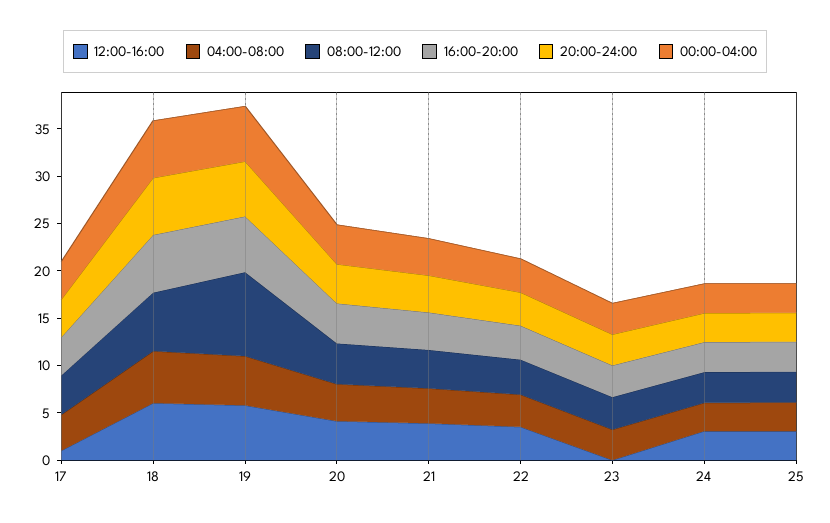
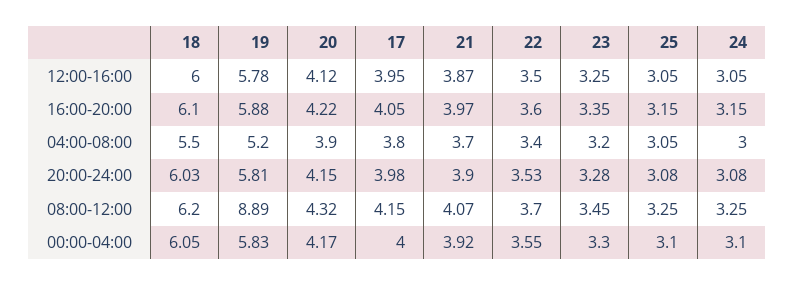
12:00-16:00, 17: 1 -> 3.95
12:00-16:00, 23: 0 -> 3.25

